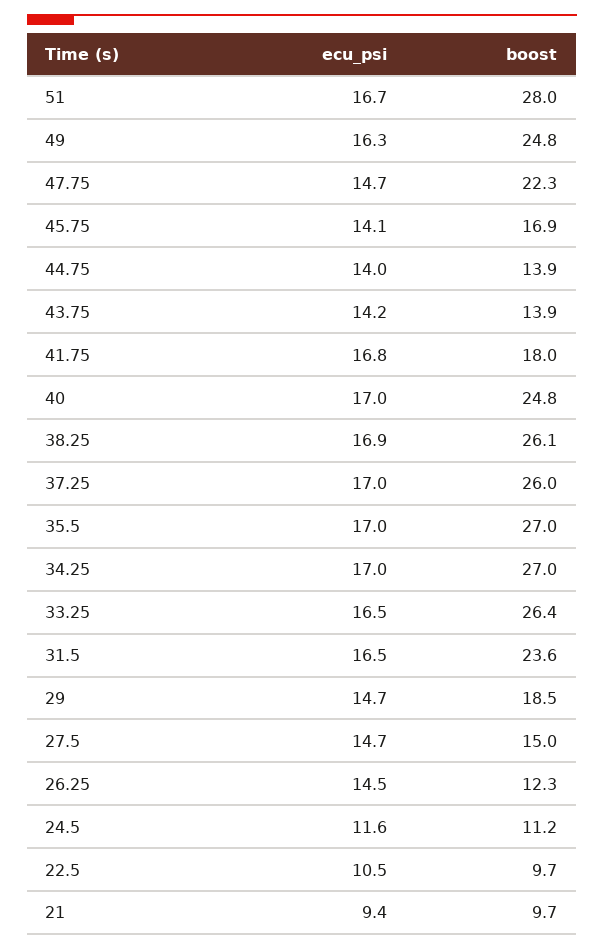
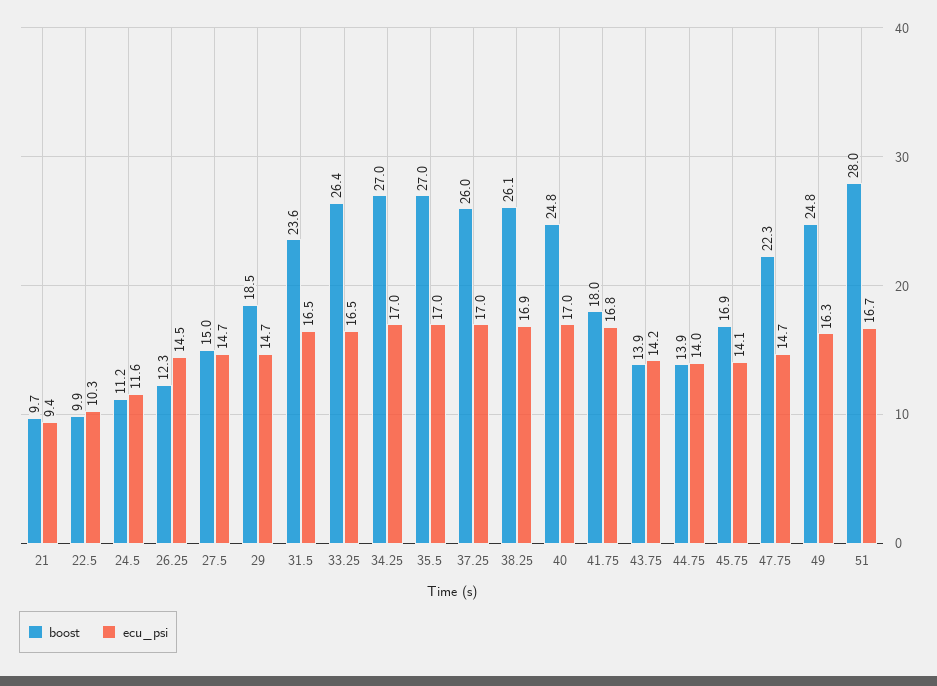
ecu_psi, 22.5: 10.5 -> 10.3
boost, 22.5: 9.7 -> 9.9

